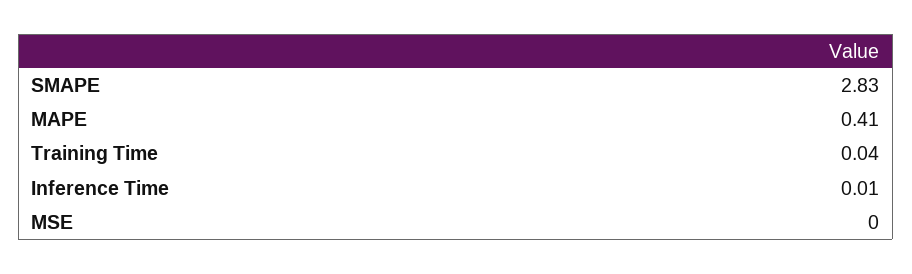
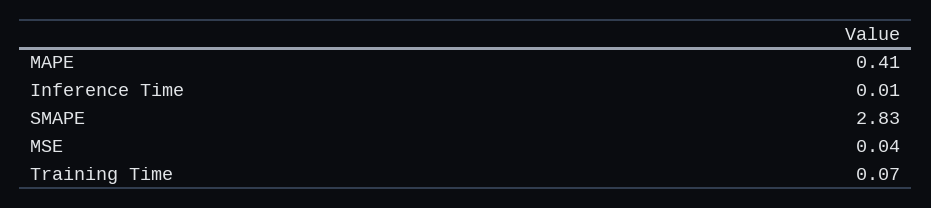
Training Time: 0.04 -> 0.07
MSE: 0 -> 0.04

